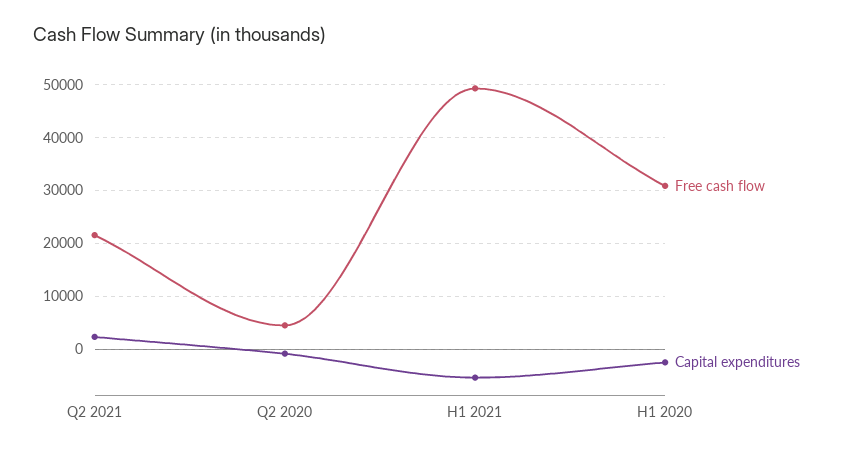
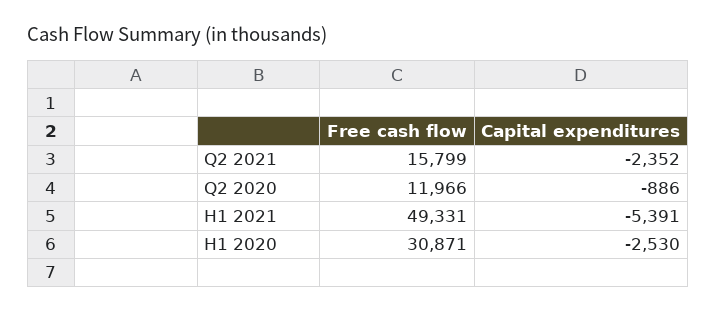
Free cash flow, Q2 2021: 22000 -> 15799
Capital expenditures, Q2 2021: 2000 -> -2352
Free cash flow, Q2 2020: 4000 -> 11966

